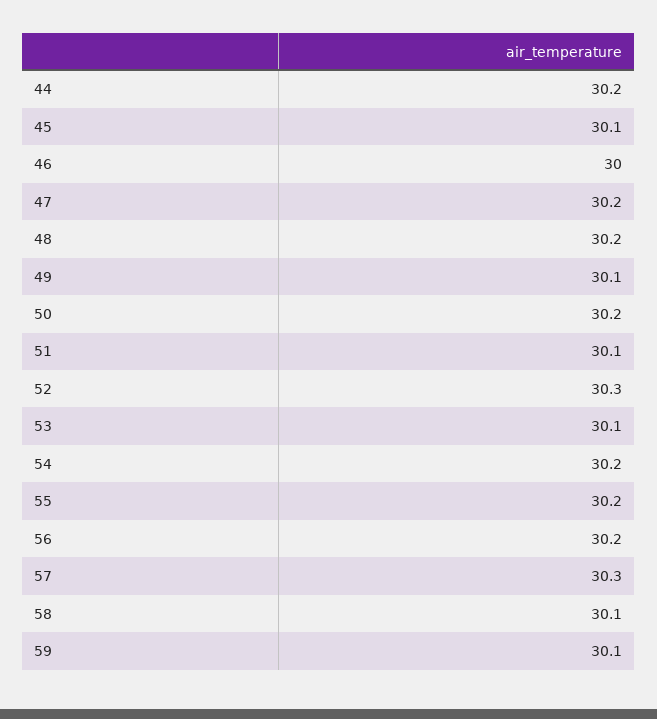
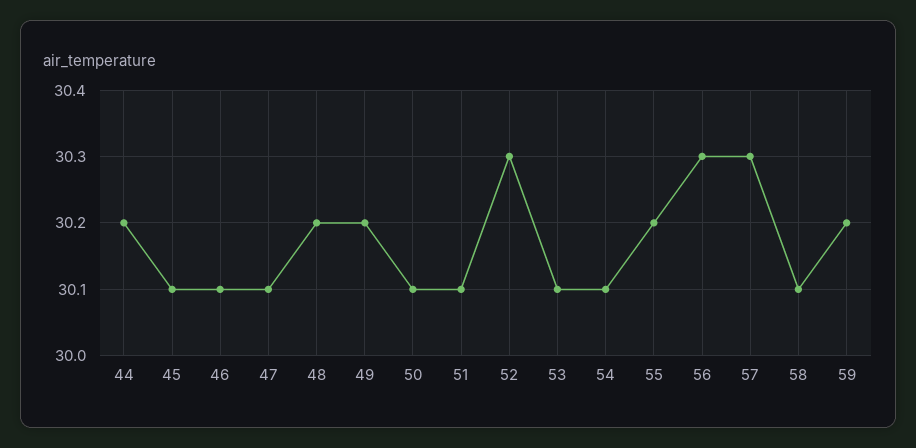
46: 30 -> 30.1
47: 30.2 -> 30.1
49: 30.1 -> 30.2
50: 30.2 -> 30.1
54: 30.2 -> 30.1
56: 30.2 -> 30.3
59: 30.1 -> 30.2

